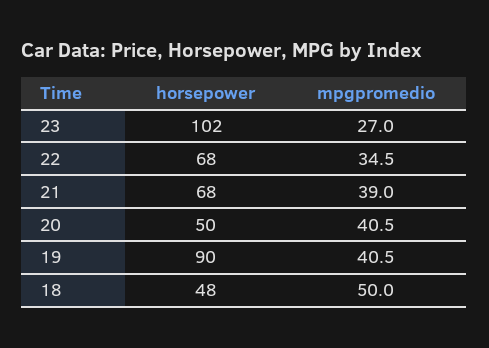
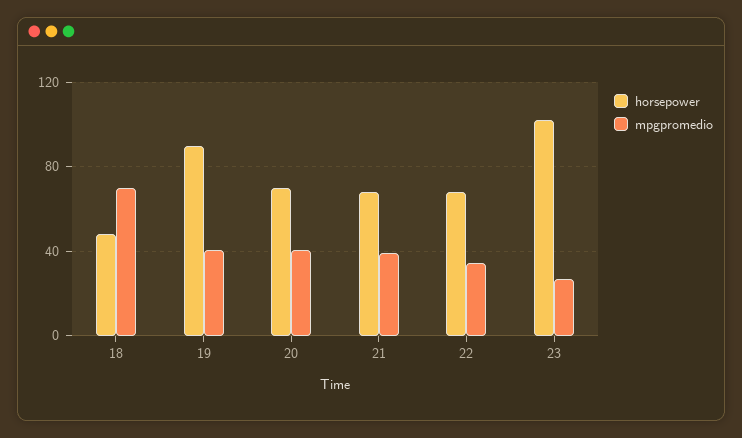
horsepower, 20: 50 -> 70
mpgpromedio, 18: 50 -> 70

